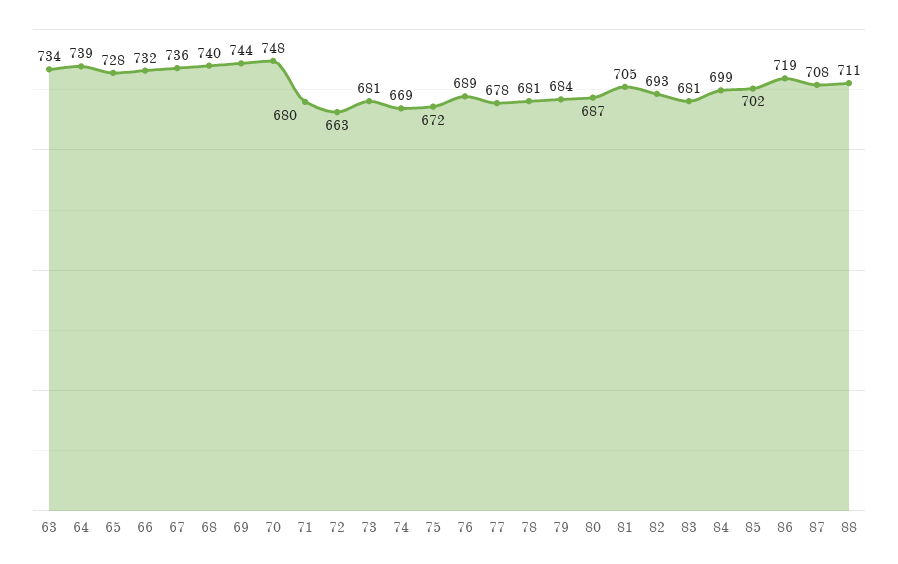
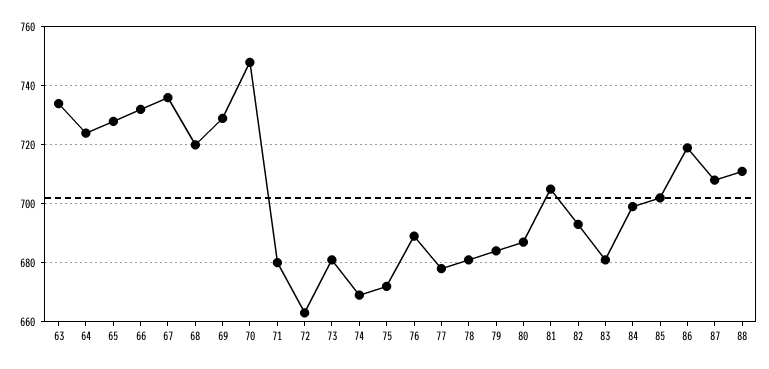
64: 739 -> 725
68: 740 -> 720
69: 744 -> 730

